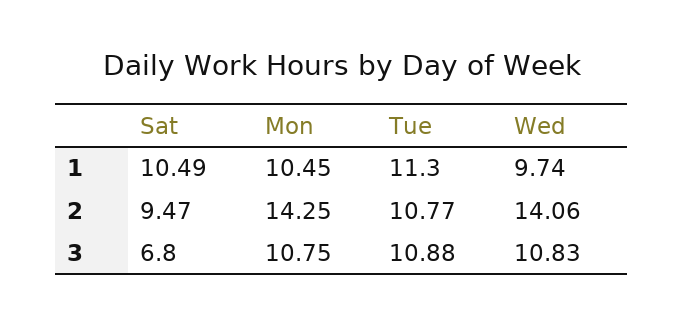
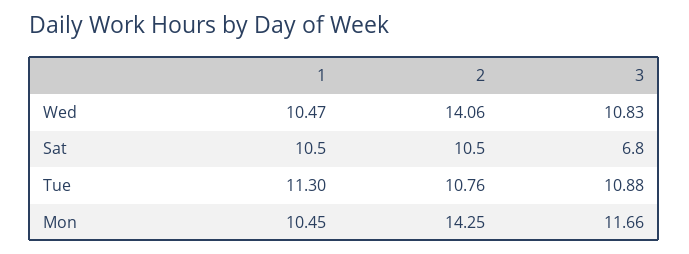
Sat, 1: 10.49 -> 10.5
Wed, 1: 9.74 -> 10.47
Sat, 2: 9.47 -> 10.5
Tue, 2: 10.77 -> 10.76
Mon, 3: 10.75 -> 11.66

